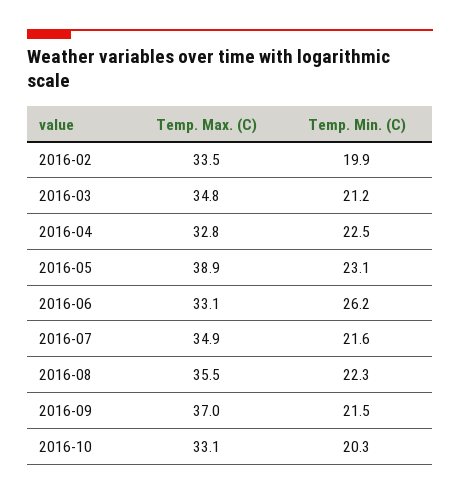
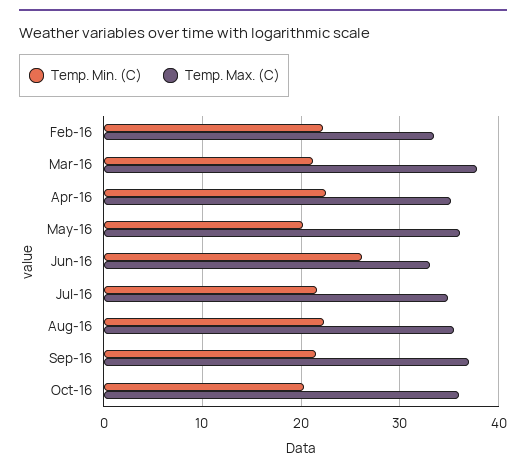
Temp. Min. (C), 2016-02: 19.9 -> 22
Temp. Max. (C), 2016-03: 34.8 -> 38
Temp. Max. (C), 2016-04: 32.8 -> 35
Temp. Max. (C), 2016-05: 38.9 -> 36
Temp. Min. (C), 2016-05: 23.1 -> 20
Temp. Max. (C), 2016-10: 33.1 -> 36

